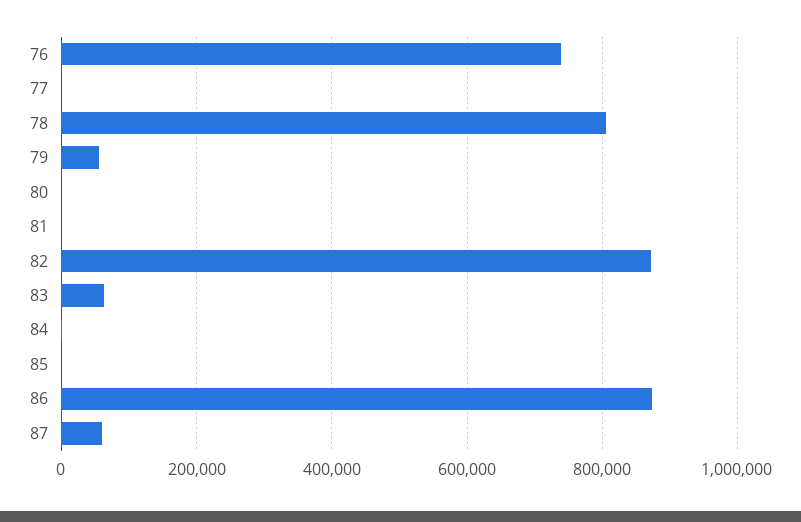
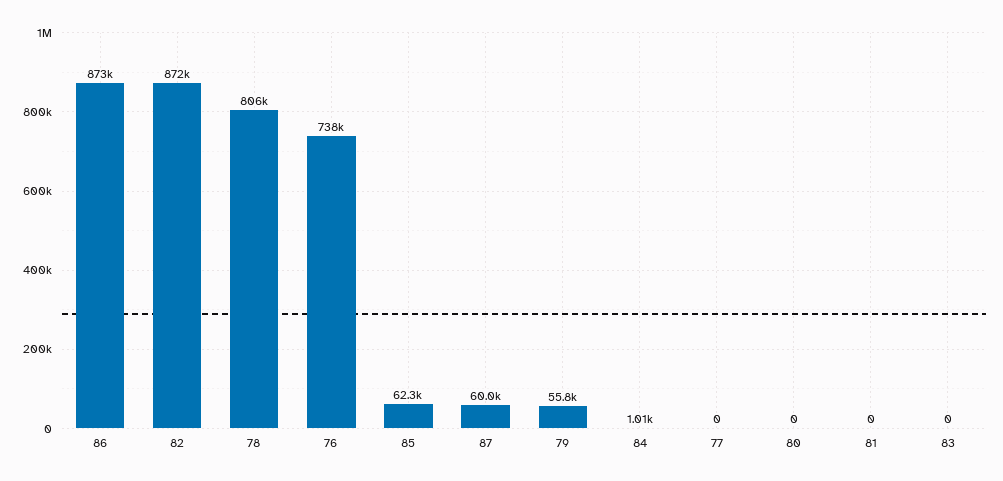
83: 60000 -> 0
85: 0 -> 62300

